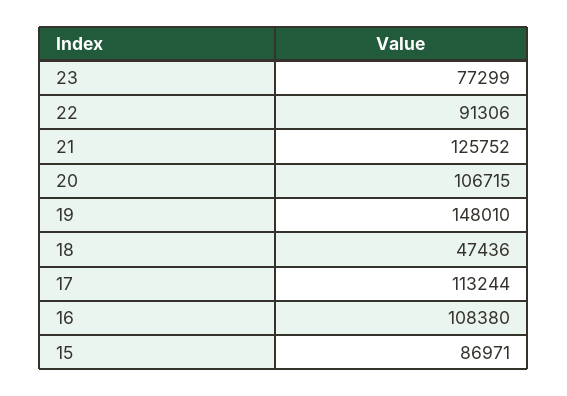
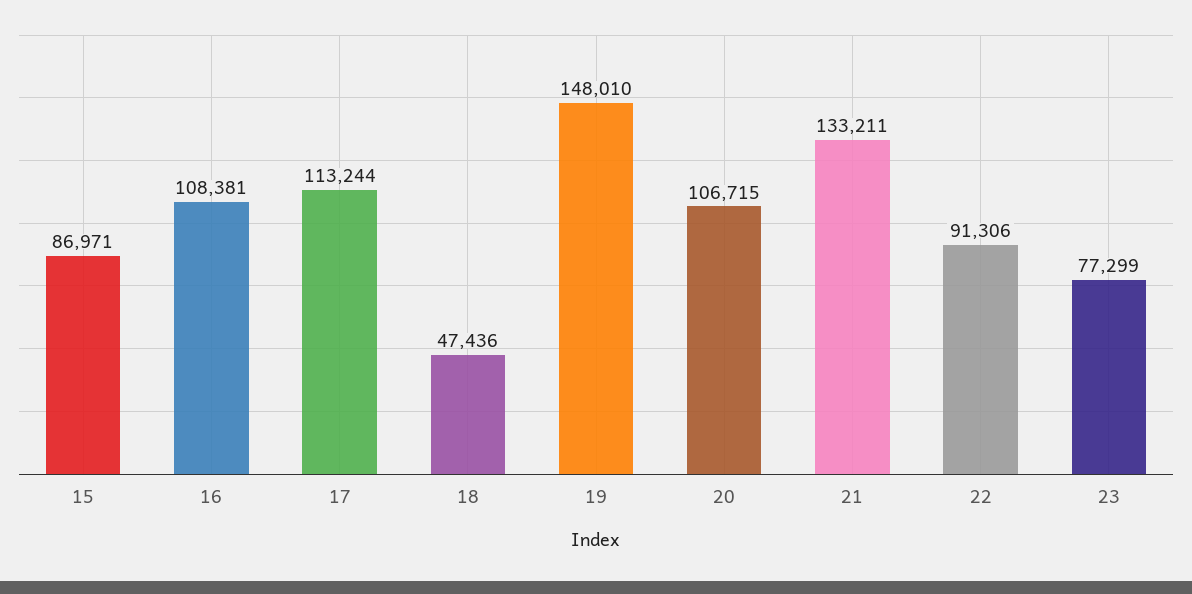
21: 125752 -> 133211
16: 108380 -> 108381

